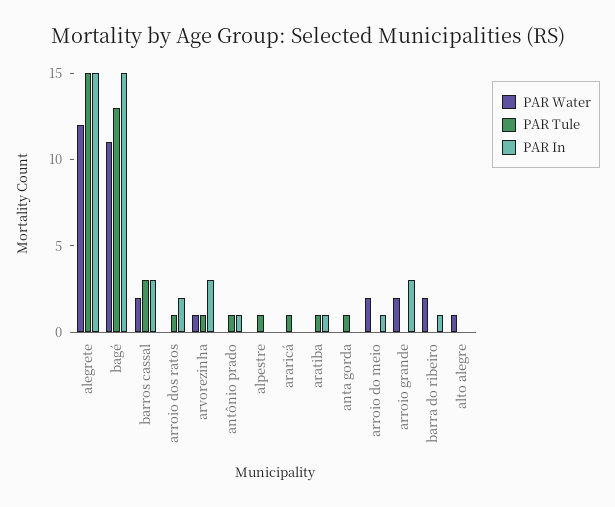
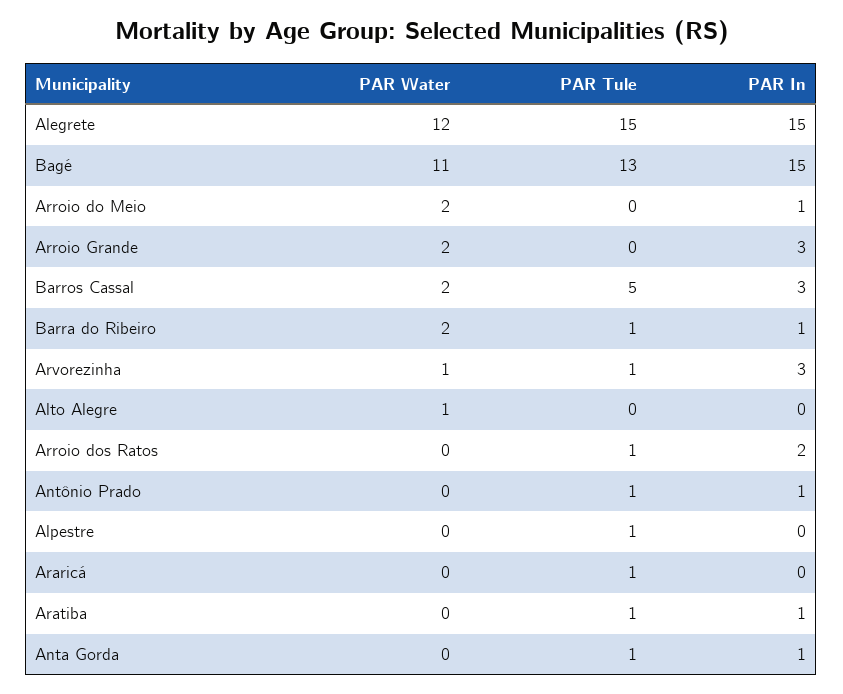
PAR Tule, barros cassal: 3 -> 5
PAR In, anta gorda: 0 -> 1
PAR Tule, barra do ribeiro: 0 -> 1

